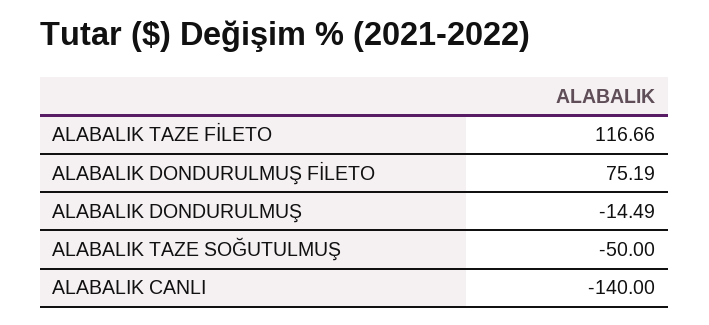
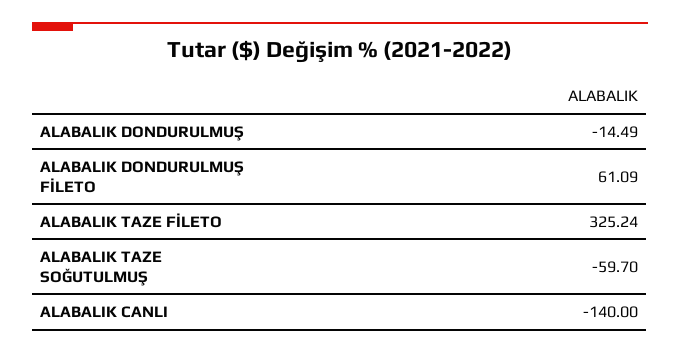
ALABALIK TAZE FİLETO: 116.66 -> 325.24
ALABALIK DONDURULMUŞ FİLETO: 75.19 -> 61.09
ALABALIK TAZE SOĞUTULMUŞ: -50 -> -59.7

